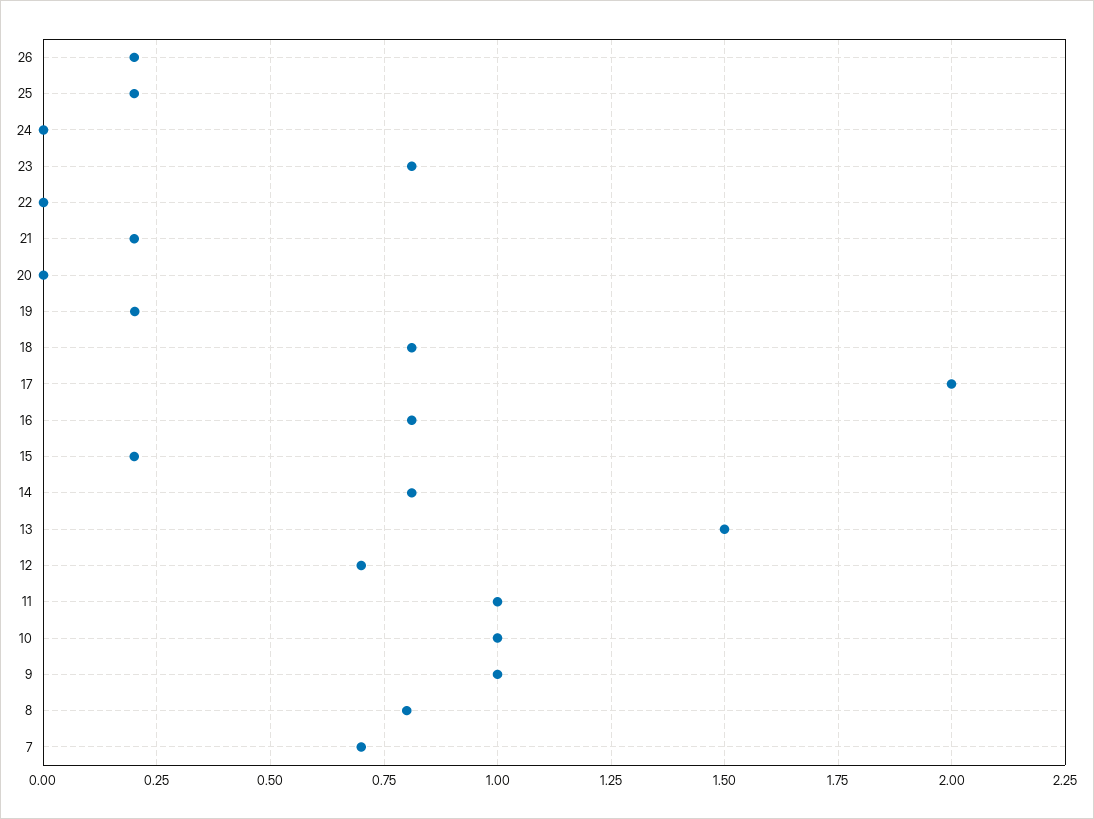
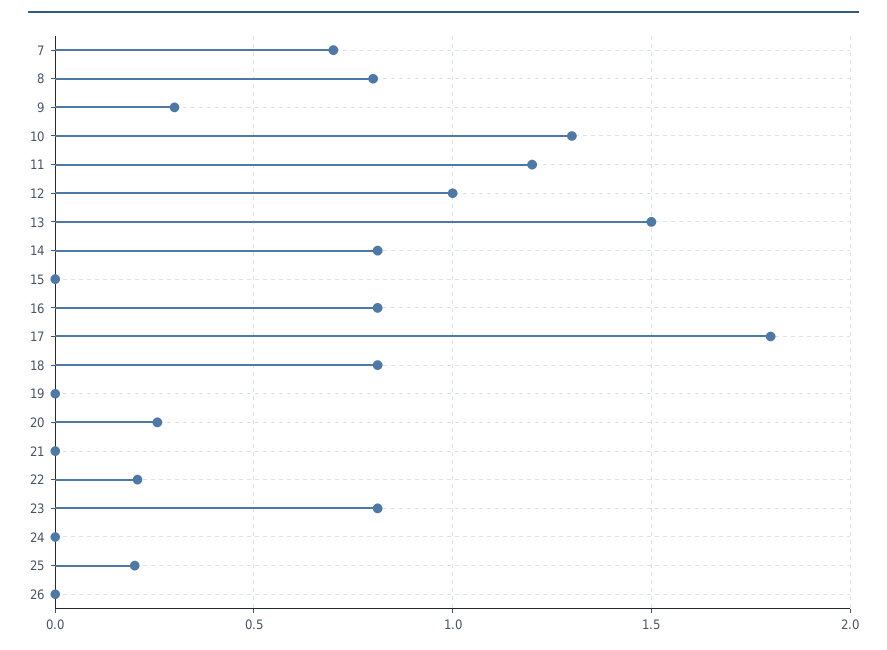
26: 0.2 -> 0
22: 0 -> 0.2
21: 0.2 -> 0
20: 0 -> 0.25
19: 0.2 -> 0
17: 2 -> 1.8
15: 0.2 -> 0
12: 0.7 -> 1
11: 1 -> 1.2
10: 1 -> 1.3
9: 1 -> 0.3

